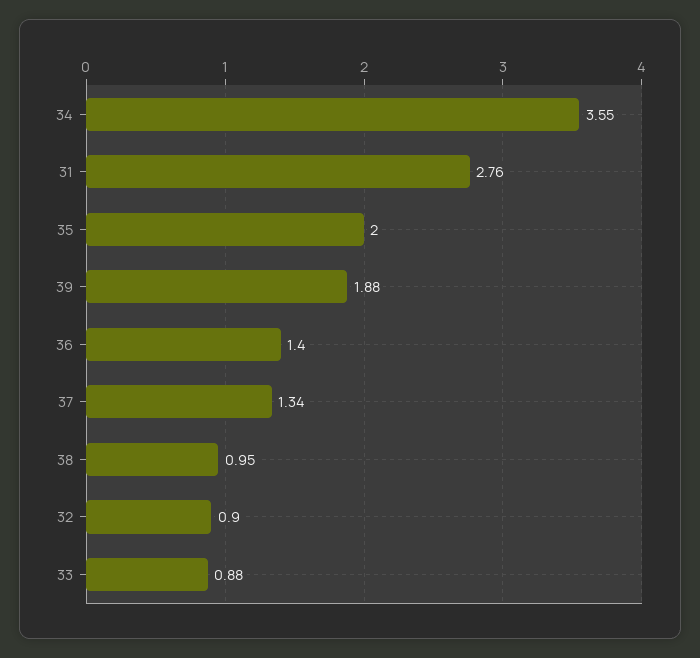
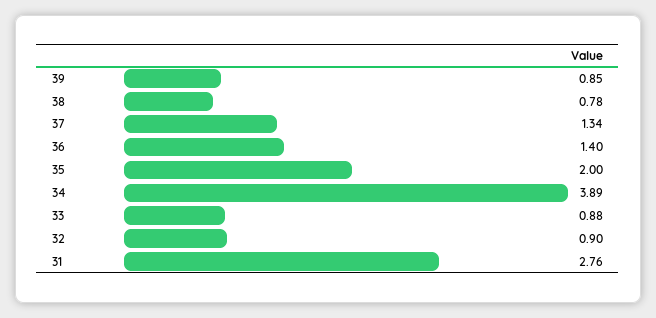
34: 3.55 -> 3.89
39: 1.88 -> 0.85
38: 0.95 -> 0.78

